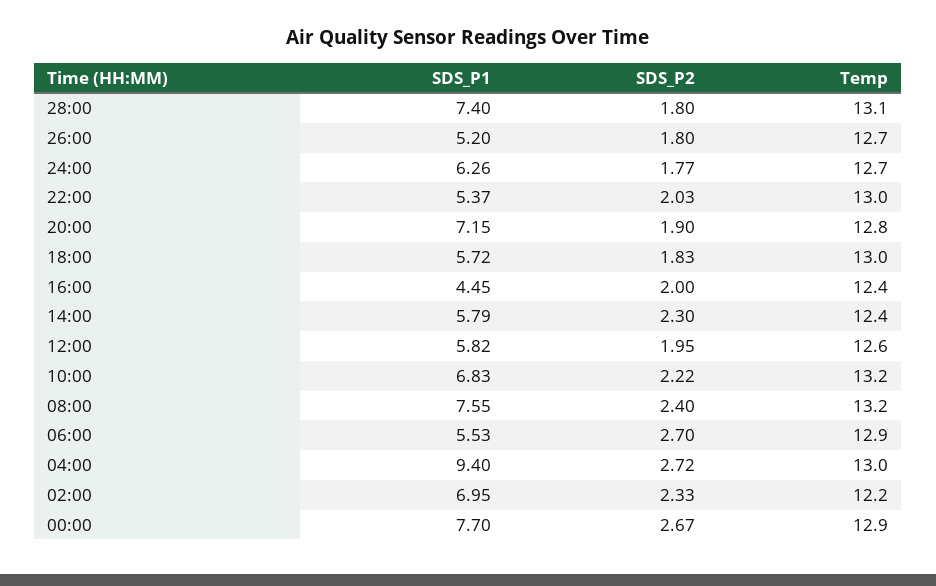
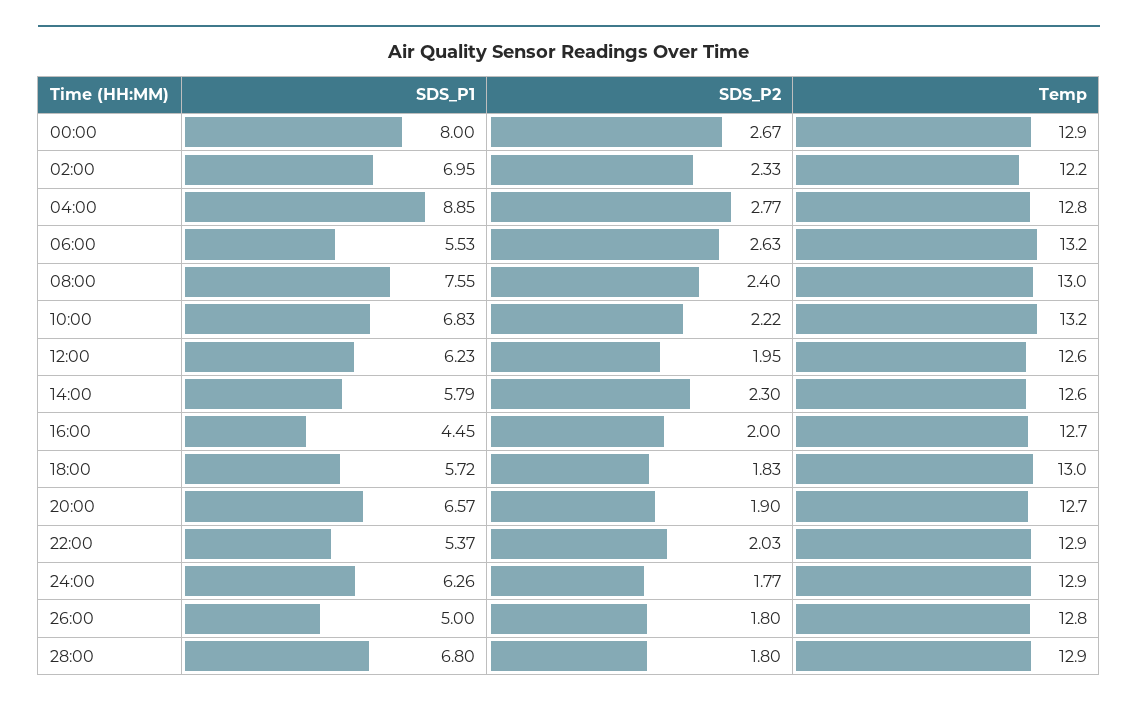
SDS_P1, 28:00: 7.4 -> 6.8
Temp, 28:00: 13.1 -> 12.9
SDS_P1, 26:00: 5.2 -> 5
Temp, 26:00: 12.7 -> 12.8
Temp, 24:00: 12.7 -> 12.9
Temp, 22:00: 13 -> 12.9
SDS_P1, 20:00: 7.15 -> 6.57
Temp, 20:00: 12.8 -> 12.7
Temp, 16:00: 12.4 -> 12.7
Temp, 14:00: 12.4 -> 12.6
SDS_P1, 12:00: 5.82 -> 6.23
Temp, 08:00: 13.2 -> 13
SDS_P2, 06:00: 2.7 -> 2.63
Temp, 06:00: 12.9 -> 13.2
SDS_P1, 04:00: 9.4 -> 8.85
SDS_P2, 04:00: 2.72 -> 2.77
Temp, 04:00: 13 -> 12.8
SDS_P1, 00:00: 7.7 -> 8

